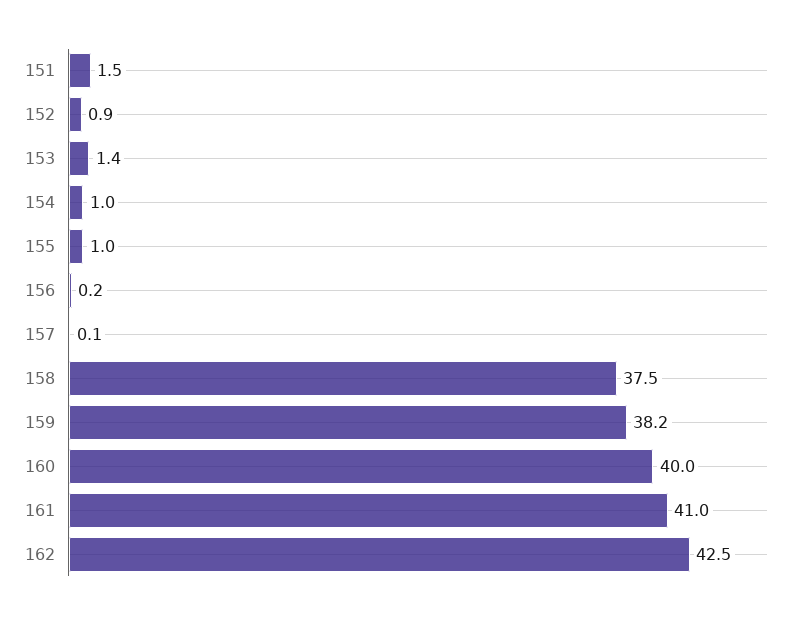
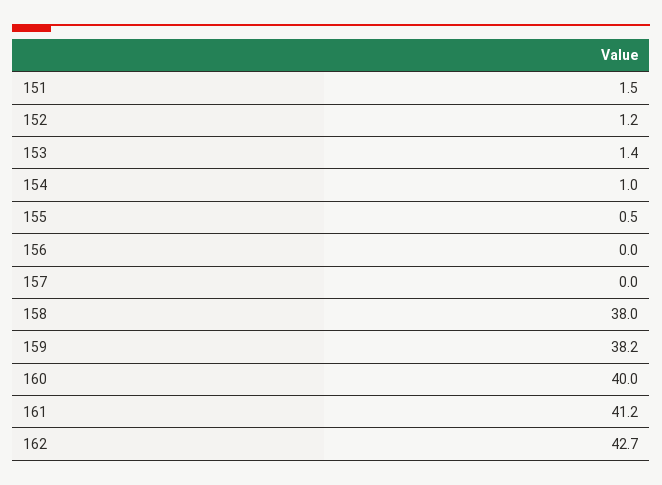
152: 0.9 -> 1.2
155: 1 -> 0.5
156: 0.2 -> 0
157: 0.1 -> 0
158: 37.5 -> 38
161: 41 -> 41.2
162: 42.5 -> 42.7

